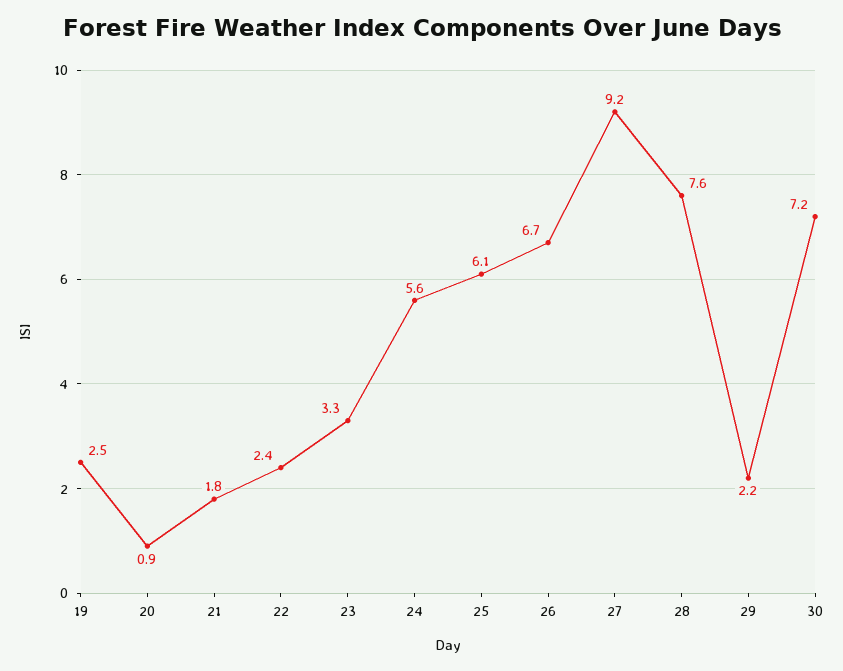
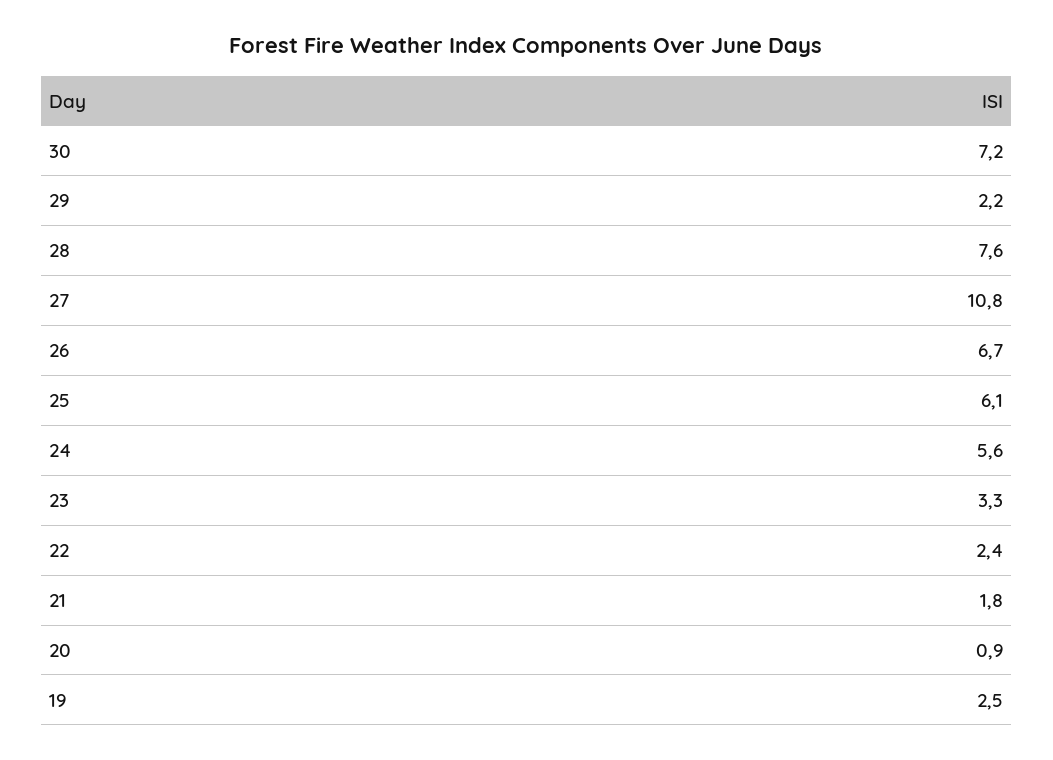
27: 9.2 -> 10.8

